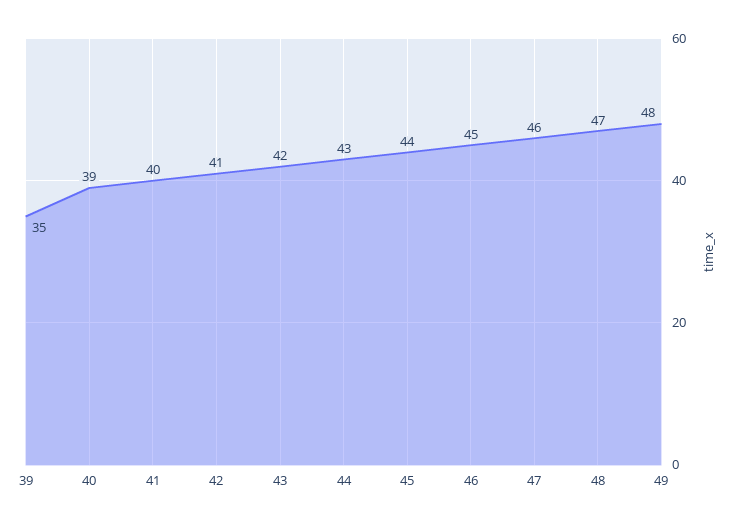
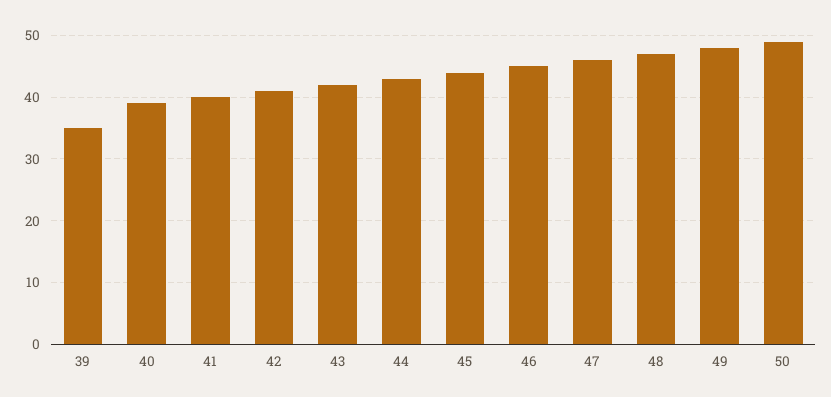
50: none -> 49

